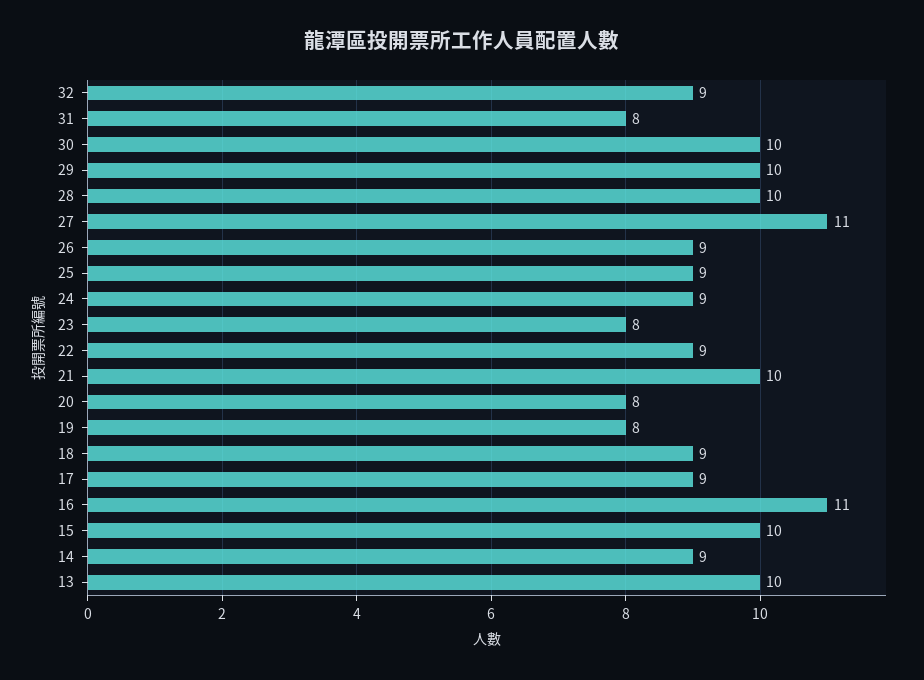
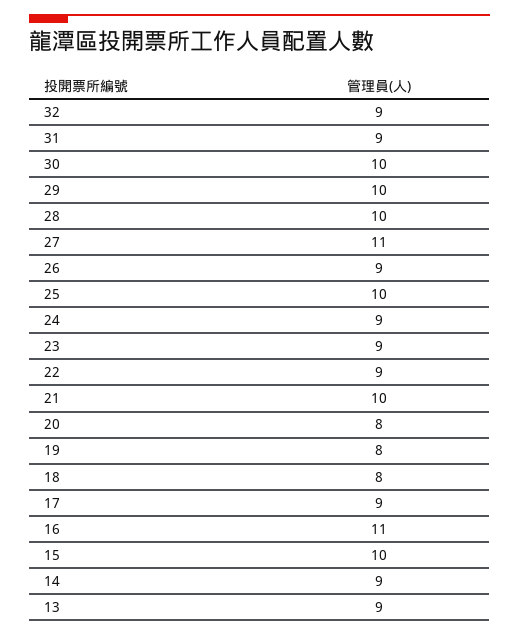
31: 8 -> 9
25: 9 -> 10
23: 8 -> 9
18: 9 -> 8
13: 10 -> 9

